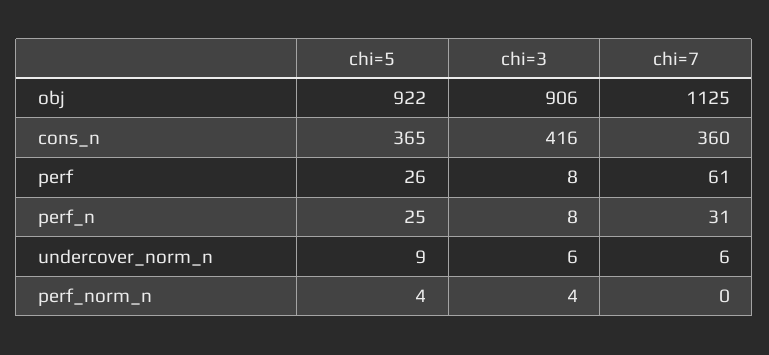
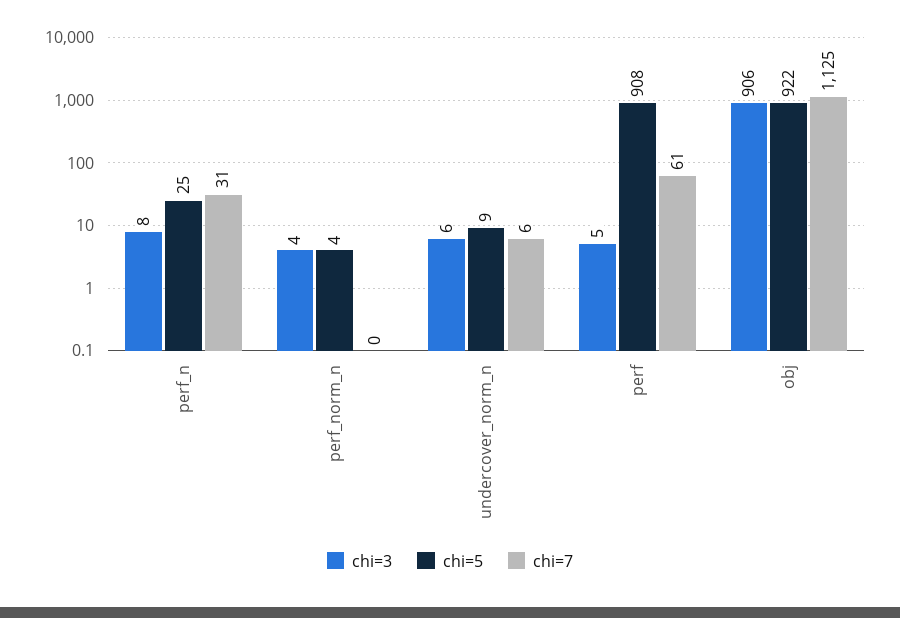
chi=5, cons_n: 365 -> none
chi=3, cons_n: 416 -> none
chi=7, cons_n: 360 -> none
chi=5, perf: 26 -> 908
chi=3, perf: 8 -> 5

